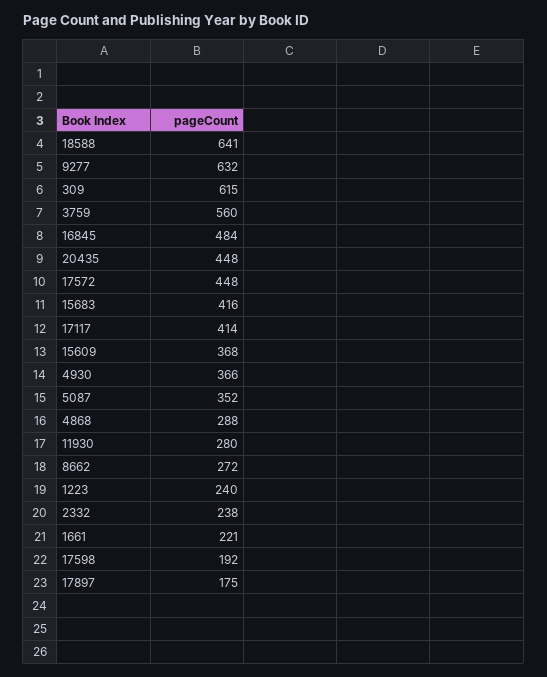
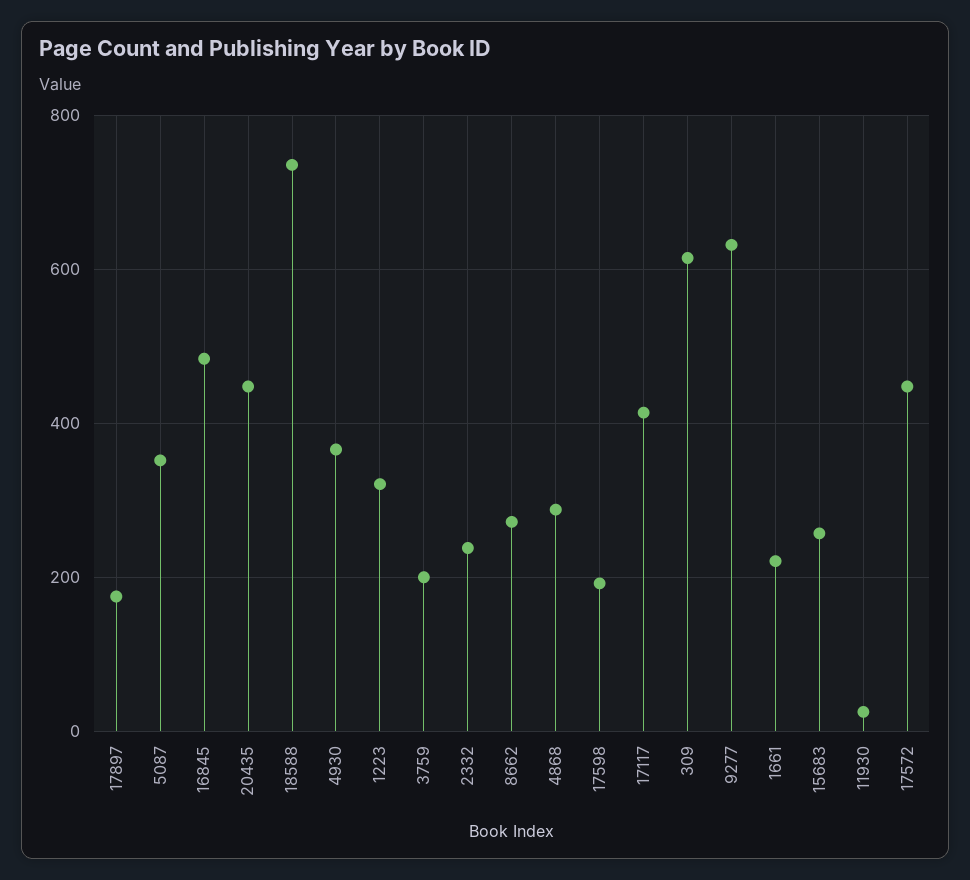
18588: 641 -> 740
3759: 560 -> 200
15683: 416 -> 260
15609: 368 -> none
11930: 280 -> 20
1223: 240 -> 320

